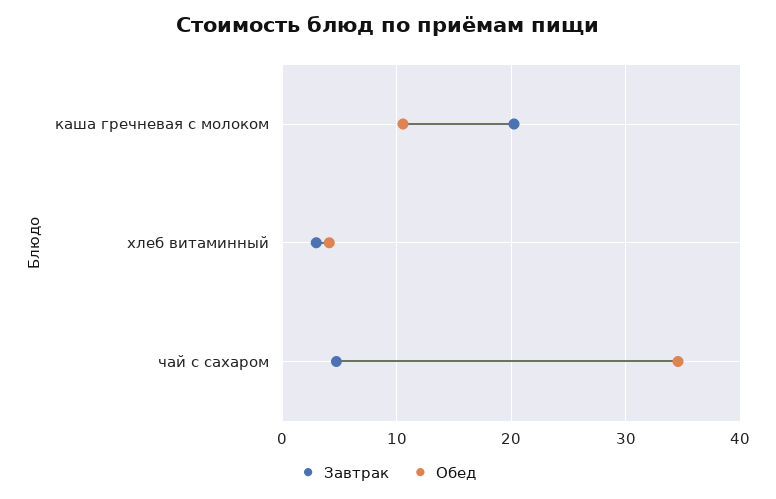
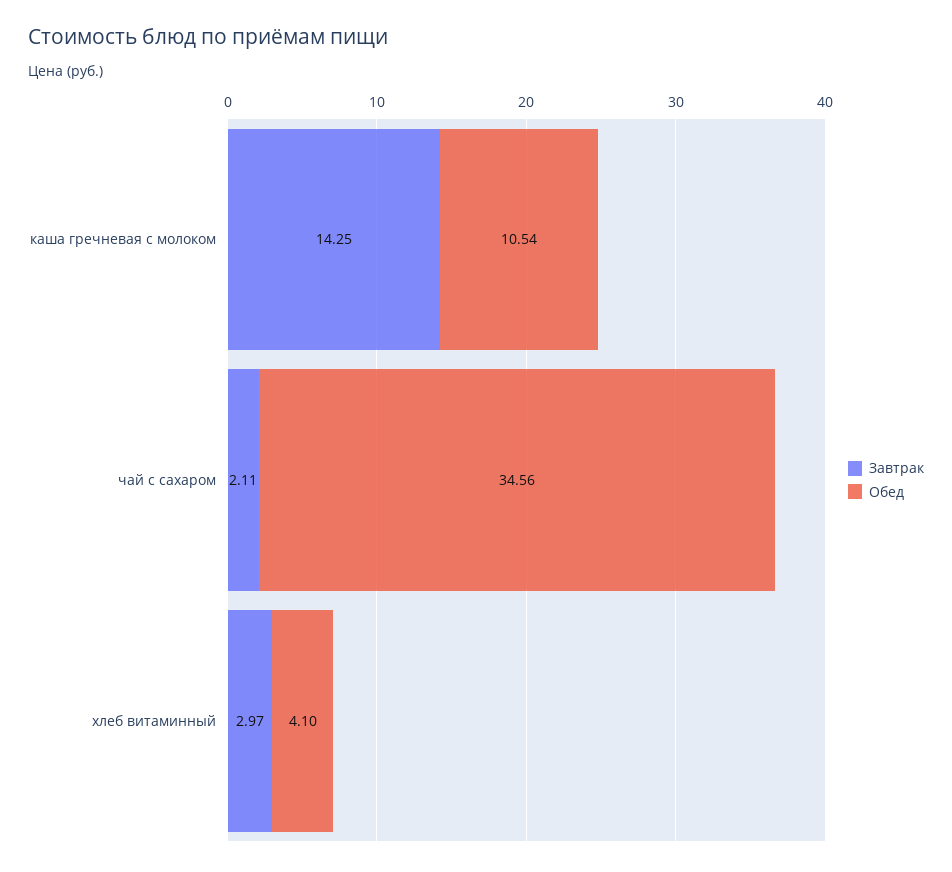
Завтрак, каша гречневая с молоком: 20 -> 14.25
Завтрак, чай с сахаром: 5 -> 2.11

